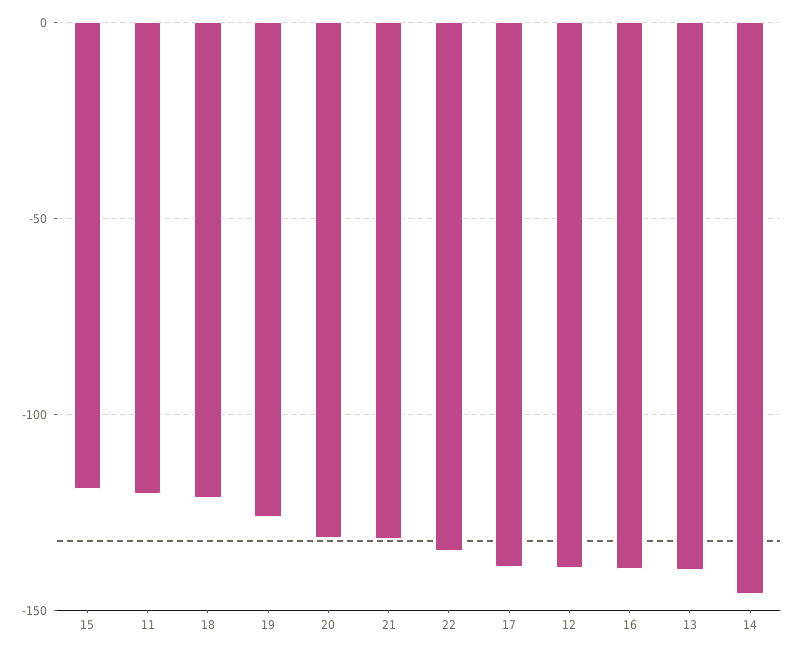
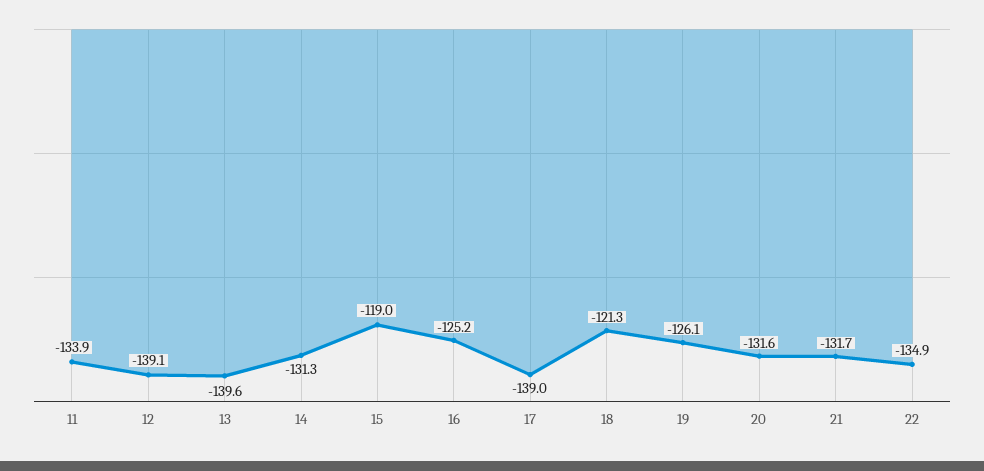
11: -120 -> -133.9
16: -140 -> -125.2
14: -145 -> -131.3

